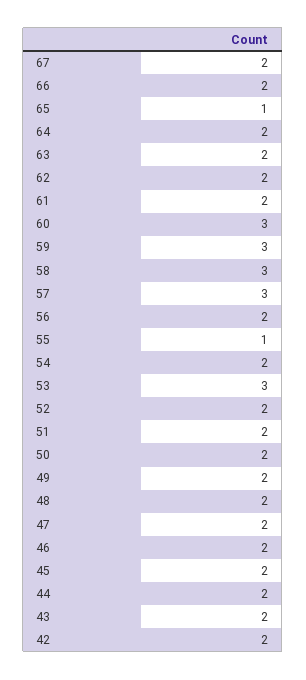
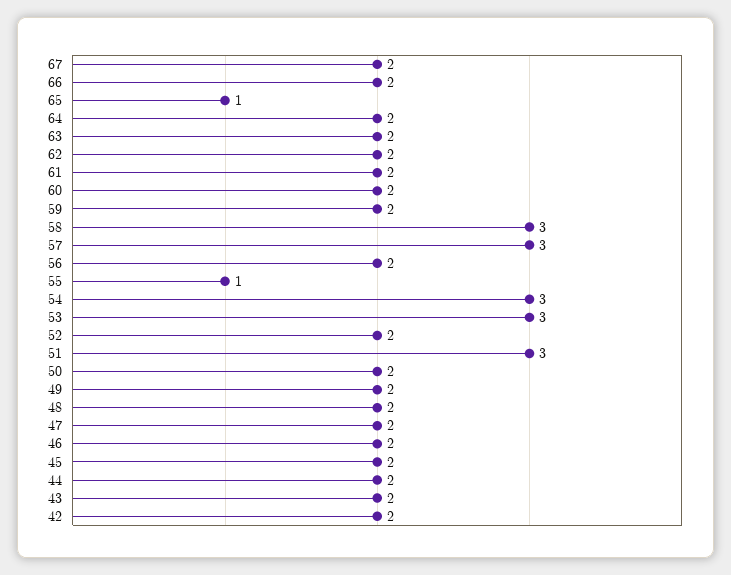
60: 3 -> 2
59: 3 -> 2
54: 2 -> 3
51: 2 -> 3

